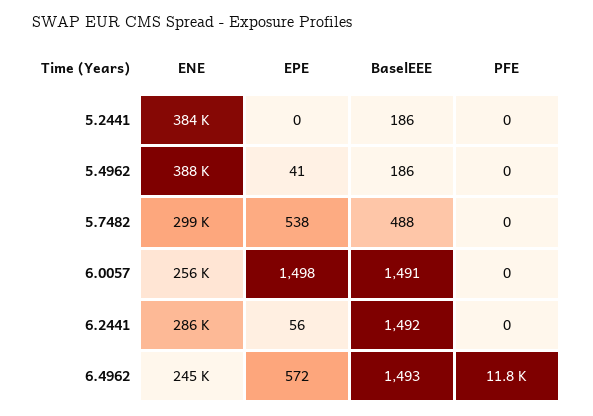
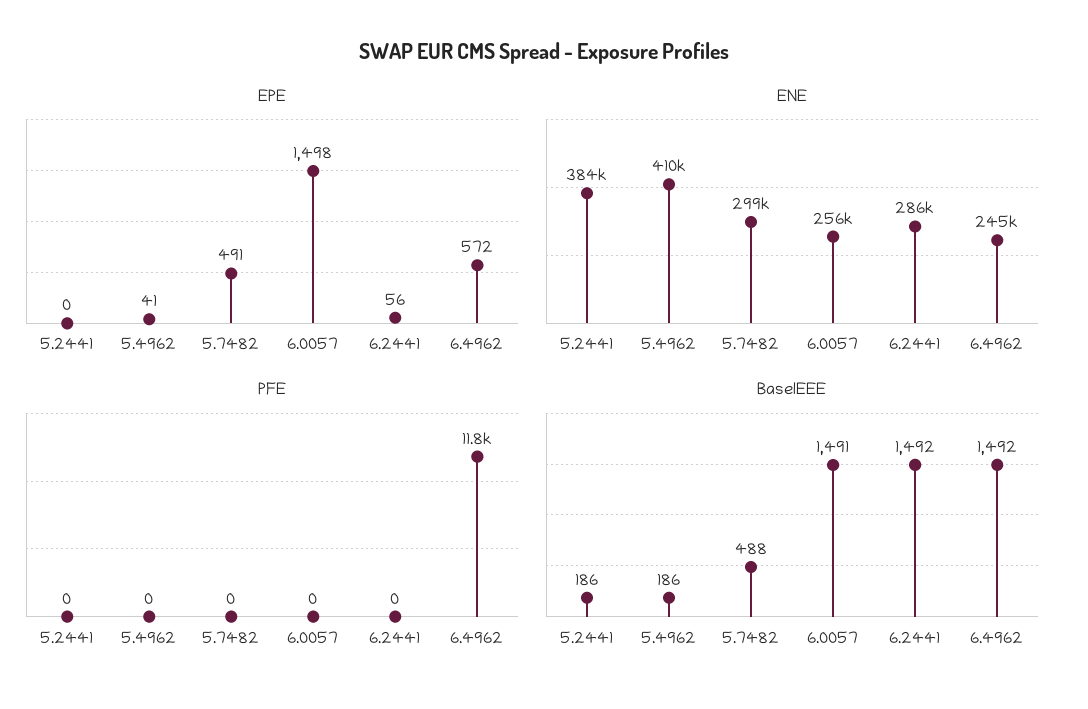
ENE, 5.4962: 388000 -> 410000
EPE, 5.7482: 538 -> 491
BaselEEE, 6.4962: 1493 -> 1492

